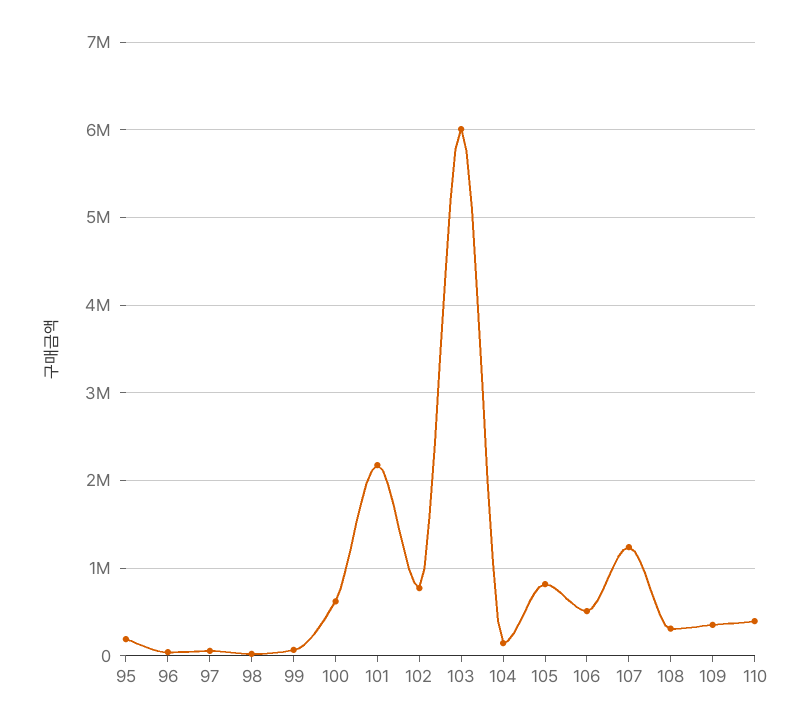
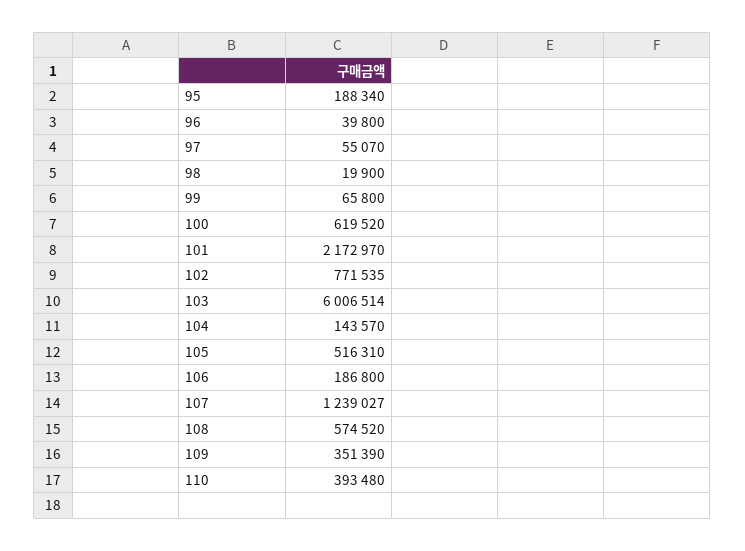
105: 800000 -> 516310
106: 500000 -> 186800
108: 300000 -> 574520

